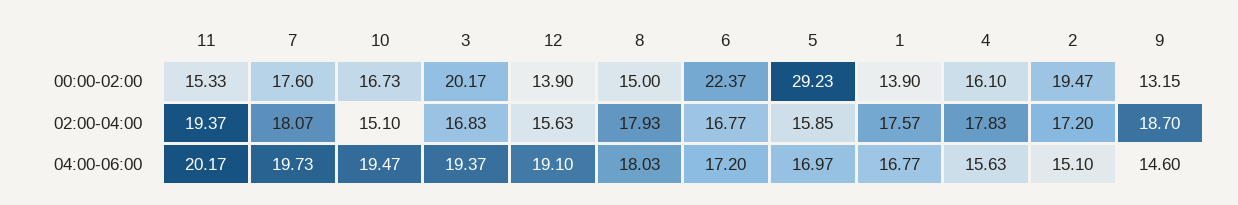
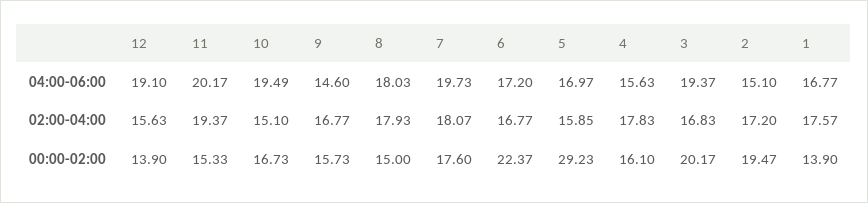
9, 00:00-02:00: 13.15 -> 15.73
9, 02:00-04:00: 18.7 -> 16.77
10, 04:00-06:00: 19.47 -> 19.49

